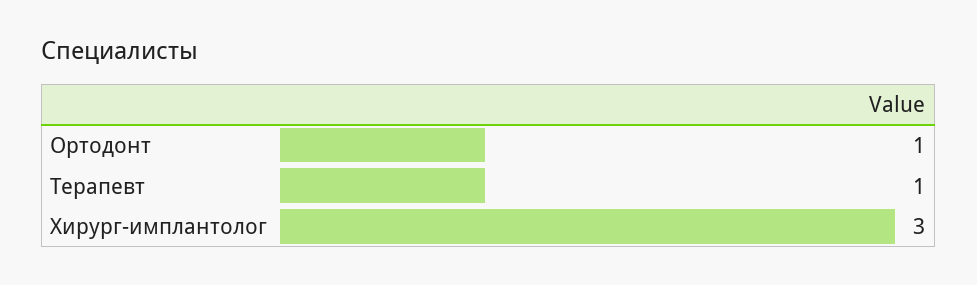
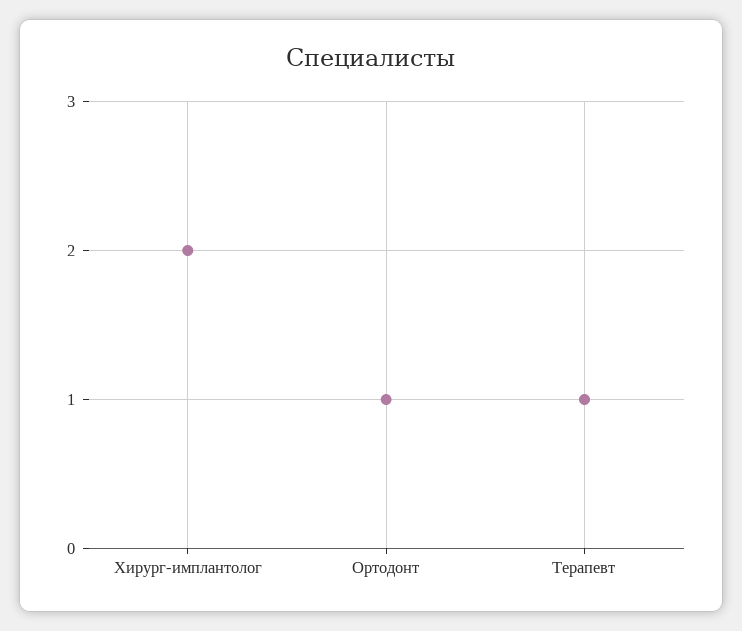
Хирург-имплантолог: 3 -> 2

